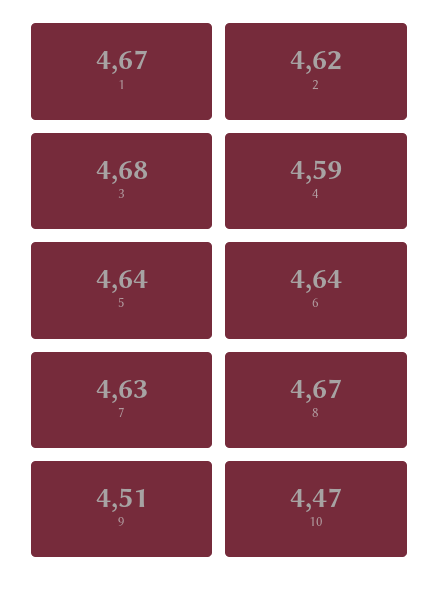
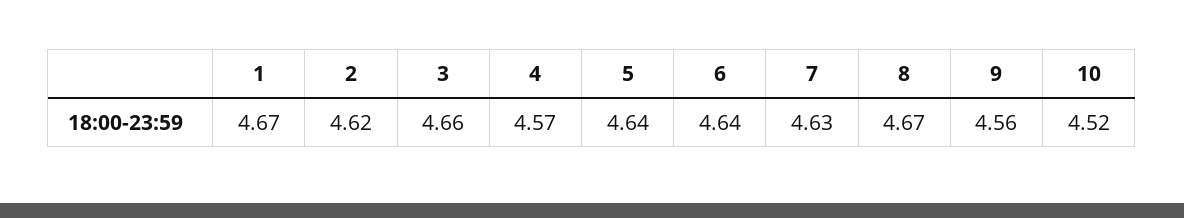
3: 4.68 -> 4.66
4: 4.59 -> 4.57
9: 4.51 -> 4.56
10: 4.47 -> 4.52

